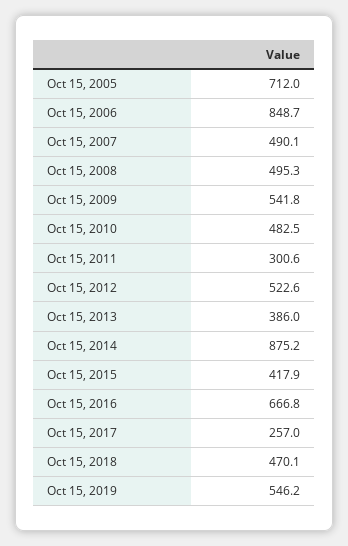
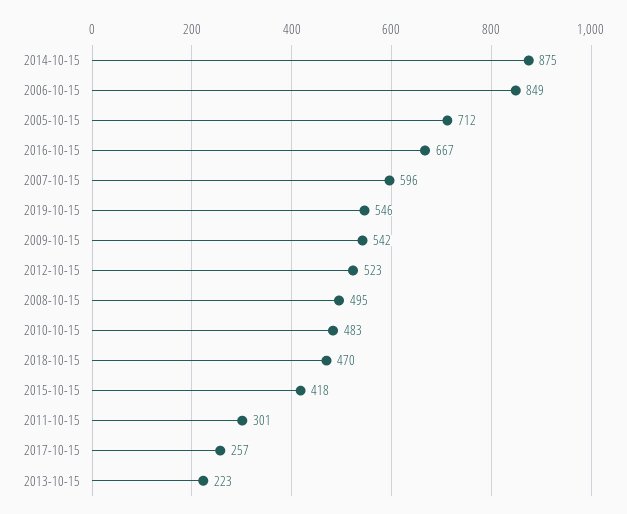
Oct 15, 2007: 490.1 -> 596
Oct 15, 2013: 386 -> 223

